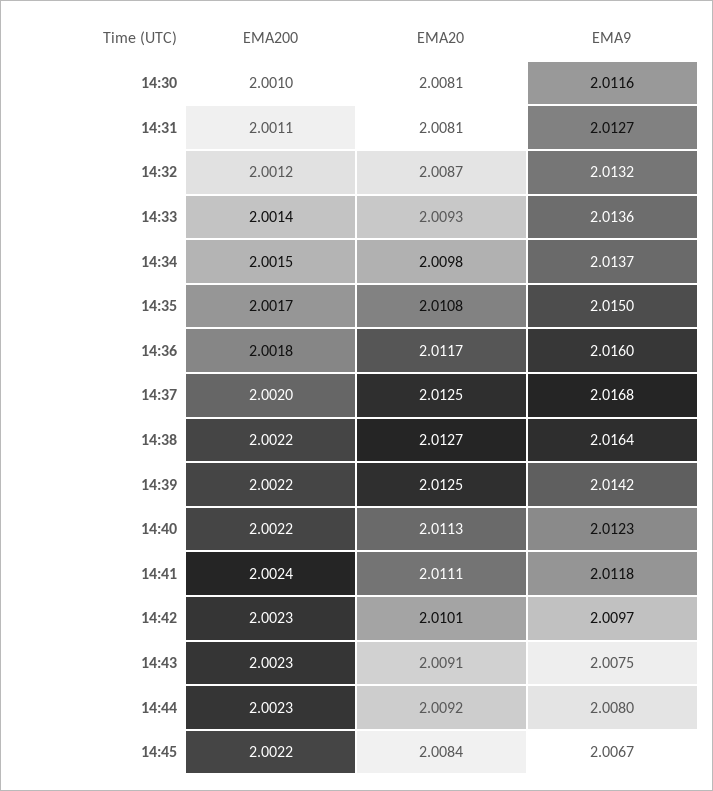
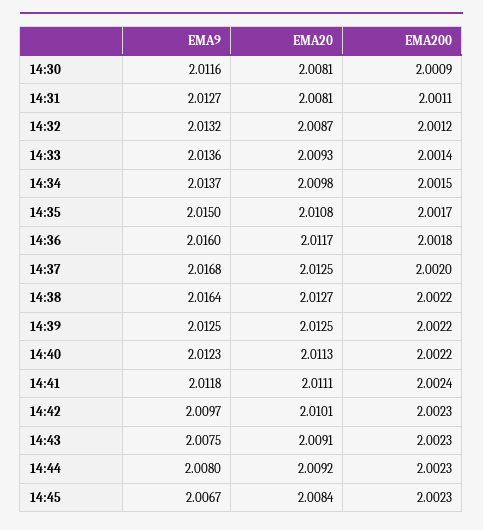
EMA200, 14:30: 2.001 -> 2.0009
EMA9, 14:39: 2.0142 -> 2.0125
EMA200, 14:45: 2.0022 -> 2.0023

